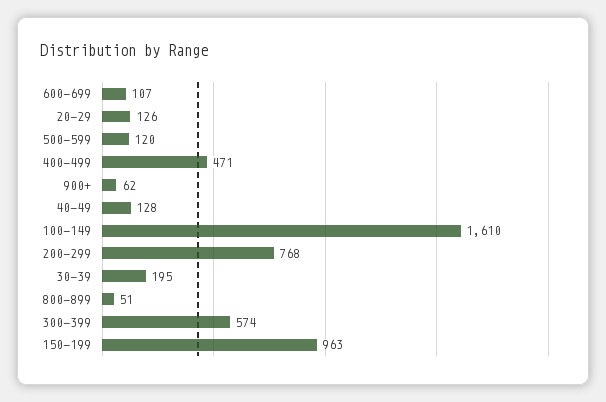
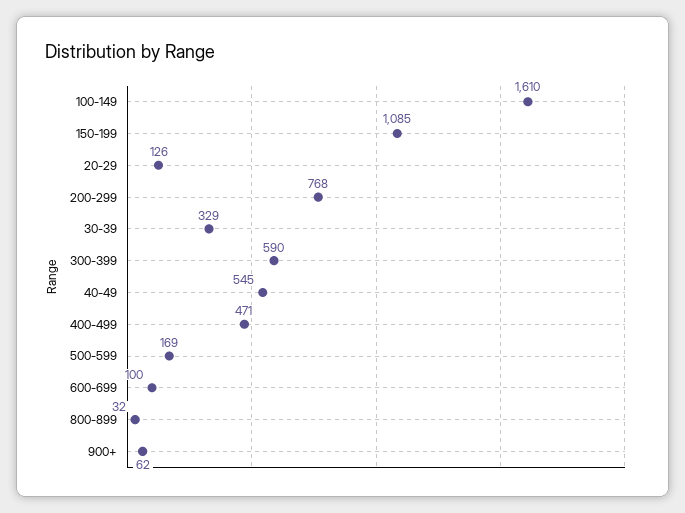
600-699: 107 -> 100
500-599: 120 -> 169
40-49: 128 -> 545
30-39: 195 -> 329
800-899: 51 -> 32
300-399: 574 -> 590
150-199: 963 -> 1085

